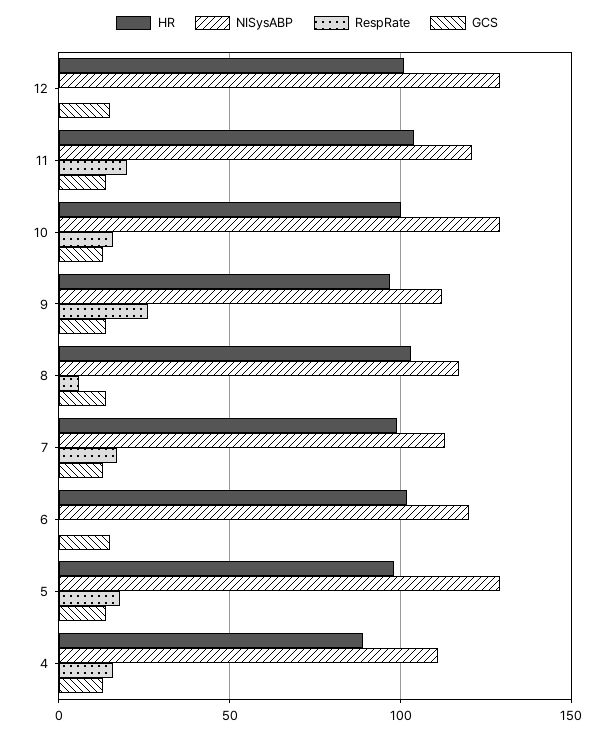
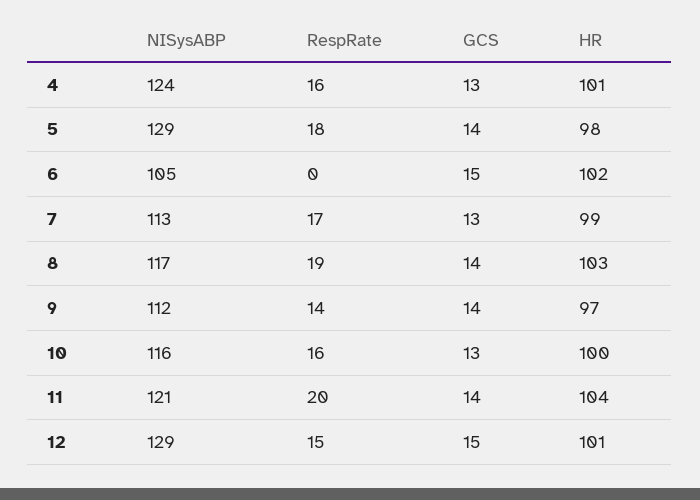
RespRate, 12: 0 -> 15
NISysABP, 10: 130 -> 116
RespRate, 9: 25 -> 14
RespRate, 8: 5 -> 19
NISysABP, 6: 120 -> 105
HR, 4: 90 -> 101
NISysABP, 4: 110 -> 124

